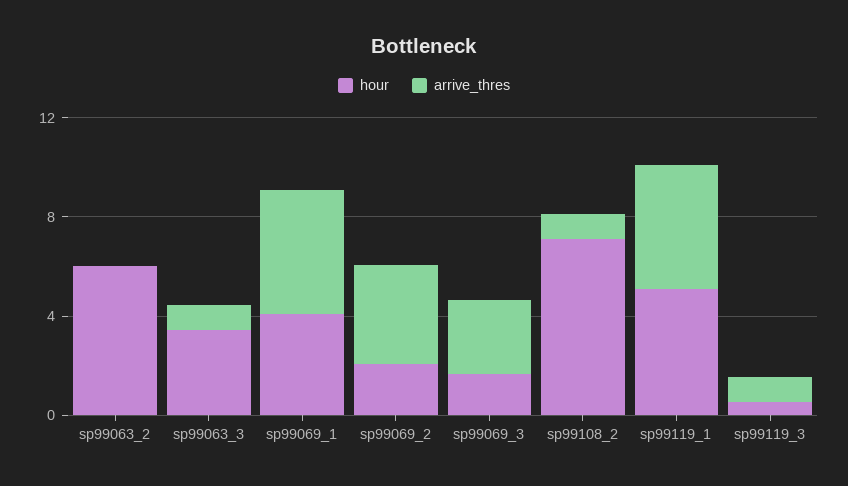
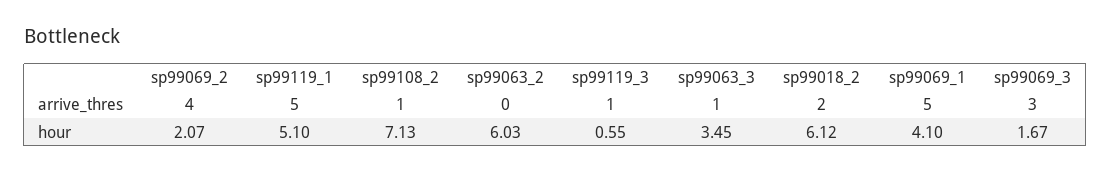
arrive_thres, sp99018_2: none -> 2
hour, sp99018_2: none -> 6.12

